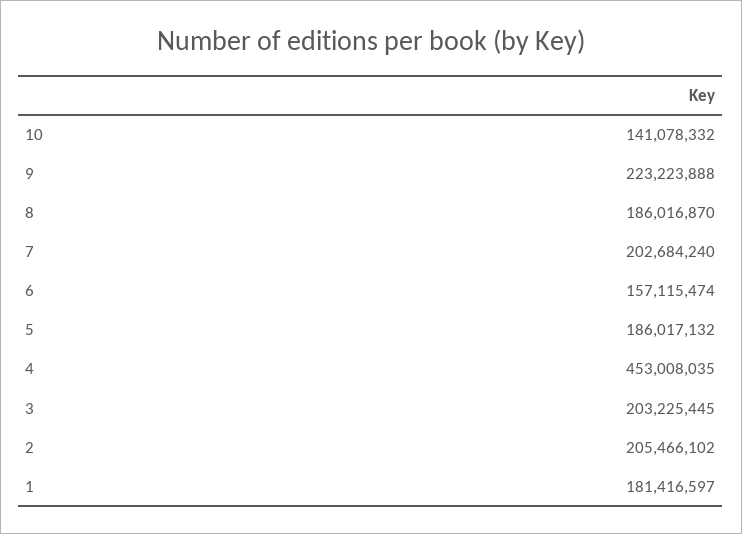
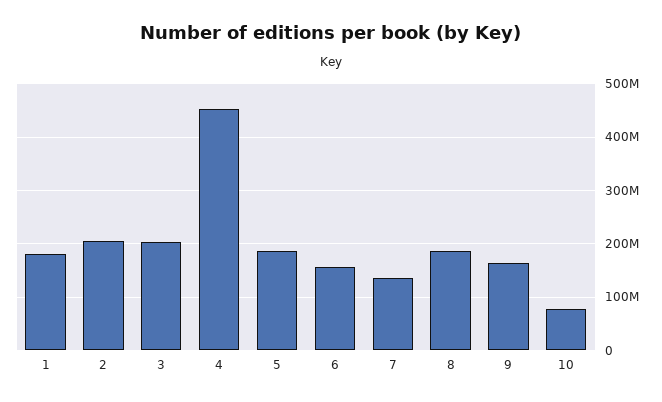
10: 141078332 -> 80000000
9: 223223888 -> 160000000
7: 202684240 -> 140000000

